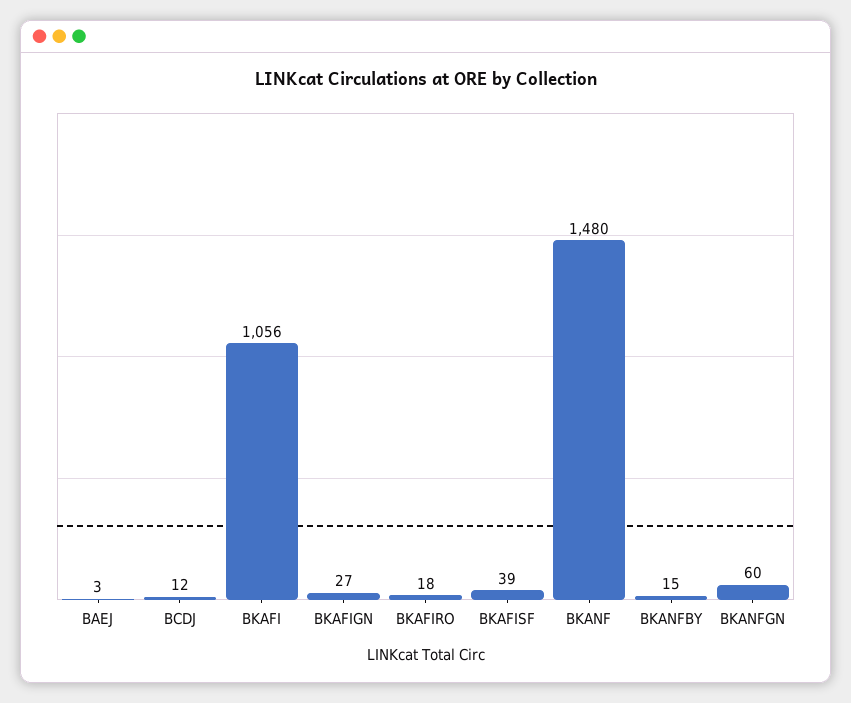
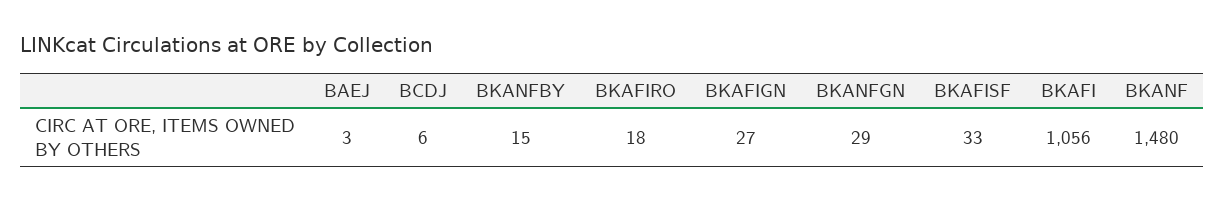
BCDJ: 12 -> 6
BKAFISF: 39 -> 33
BKANFGN: 60 -> 29

